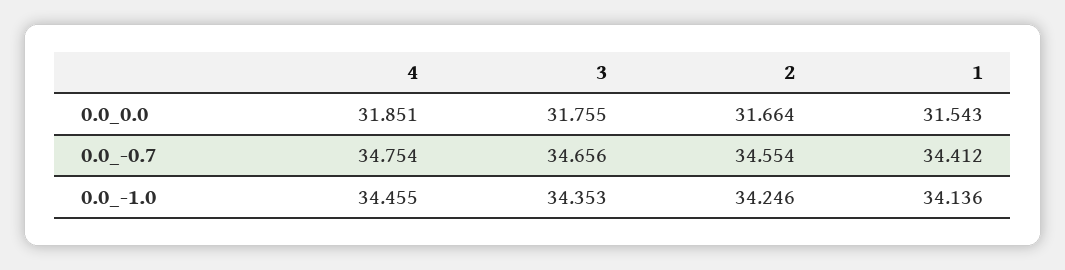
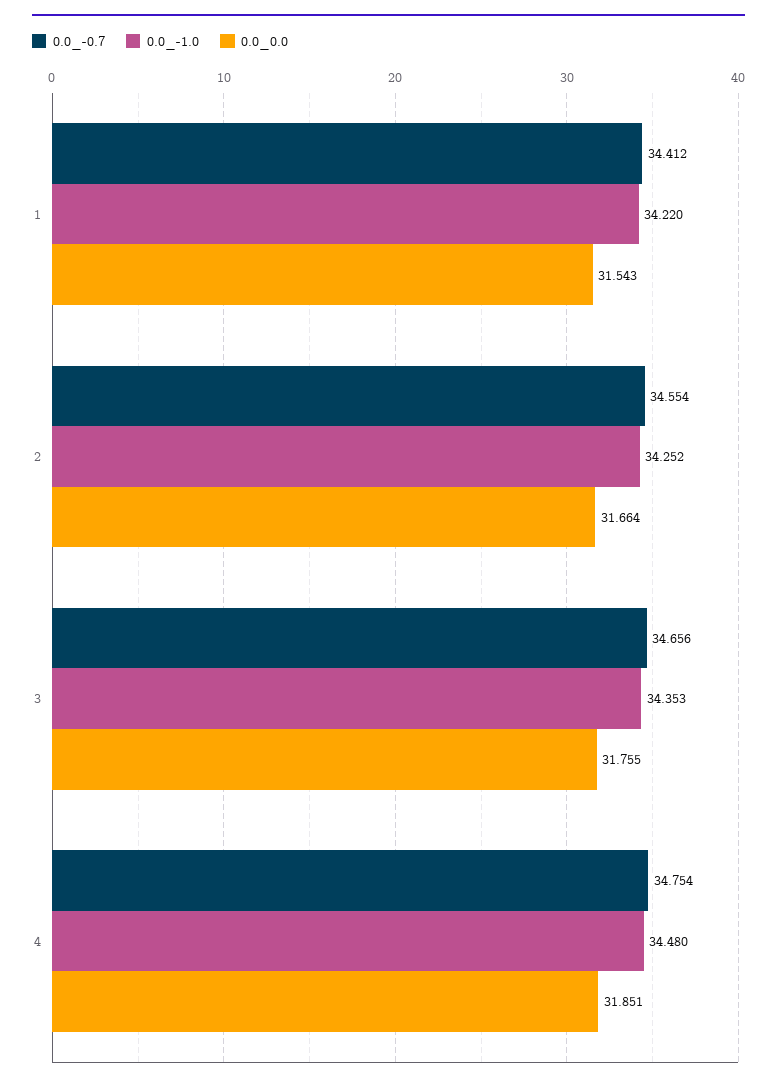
0.0_-1.0, 4: 34.455 -> 34.48
0.0_-1.0, 2: 34.246 -> 34.252
0.0_-1.0, 1: 34.136 -> 34.22

